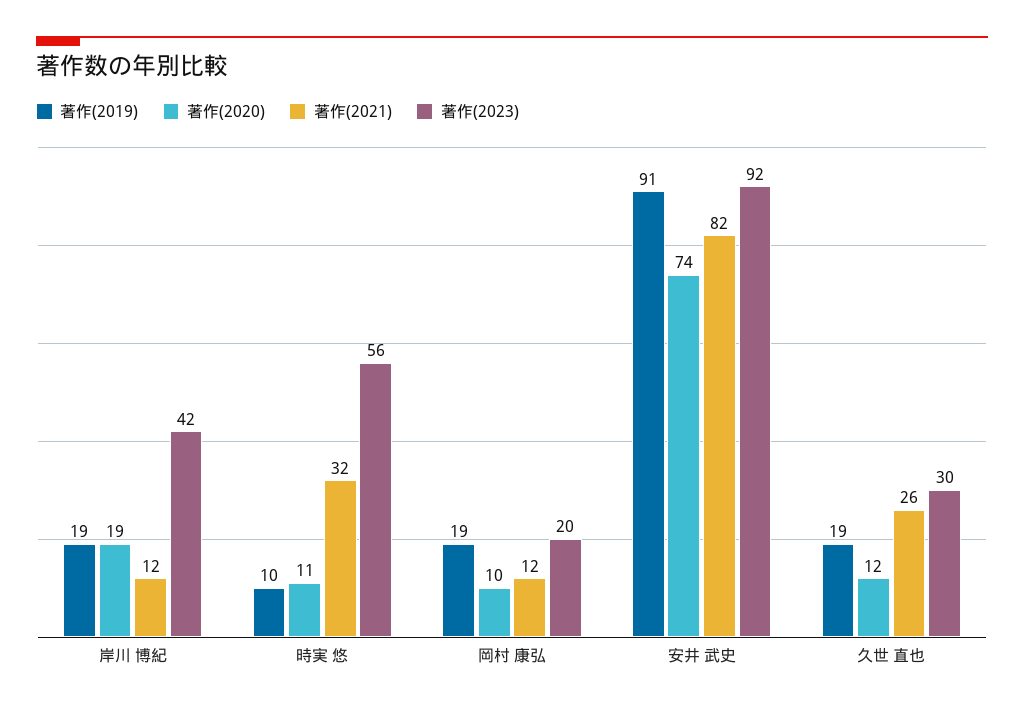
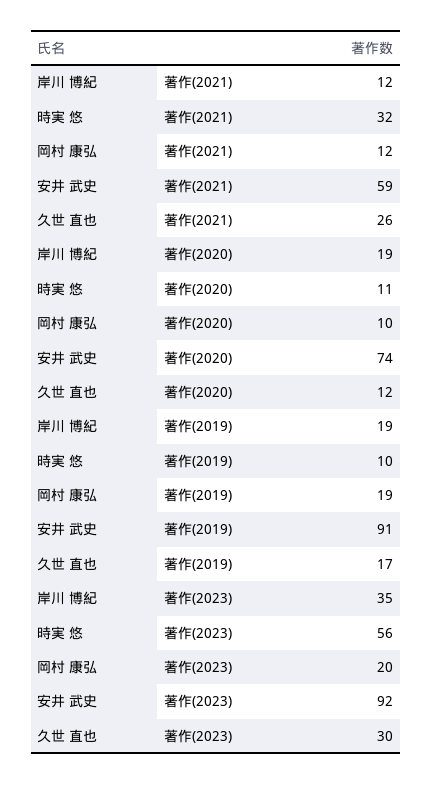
著作(2023), 岸川 博紀: 42 -> 35
著作(2021), 安井 武史: 82 -> 59
著作(2019), 久世 直也: 19 -> 17

